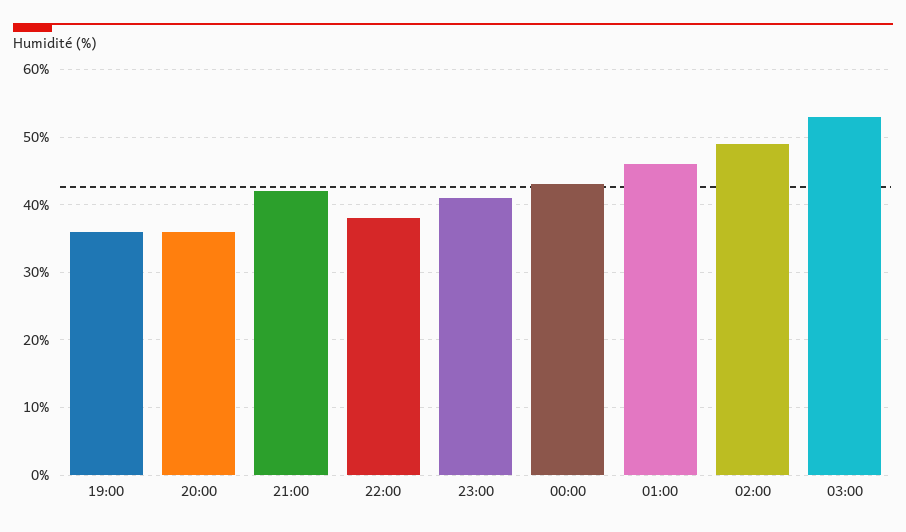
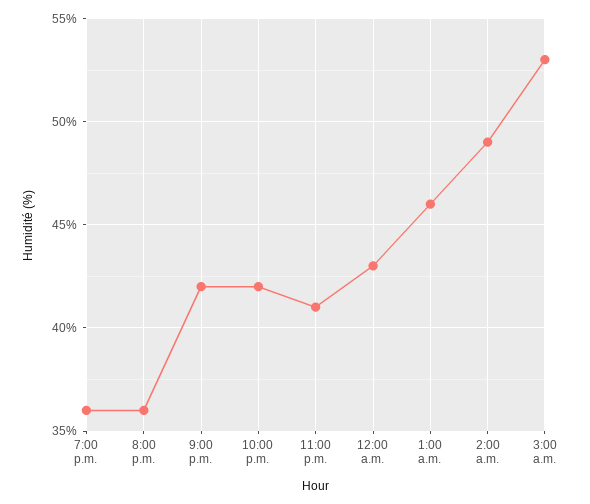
22:00: 38 -> 42

